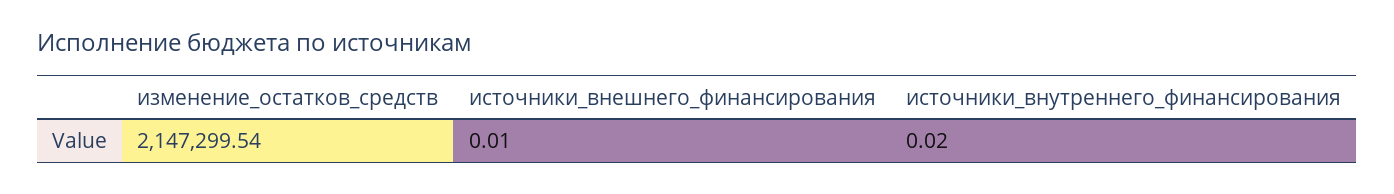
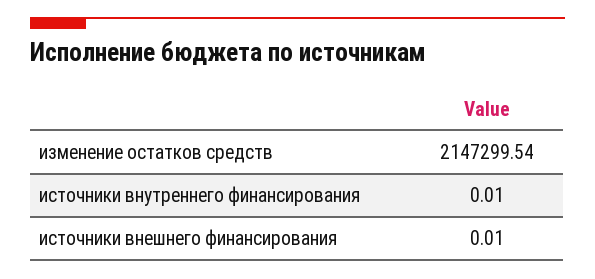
источники_внутреннего_финансирования: 0.02 -> 0.01

